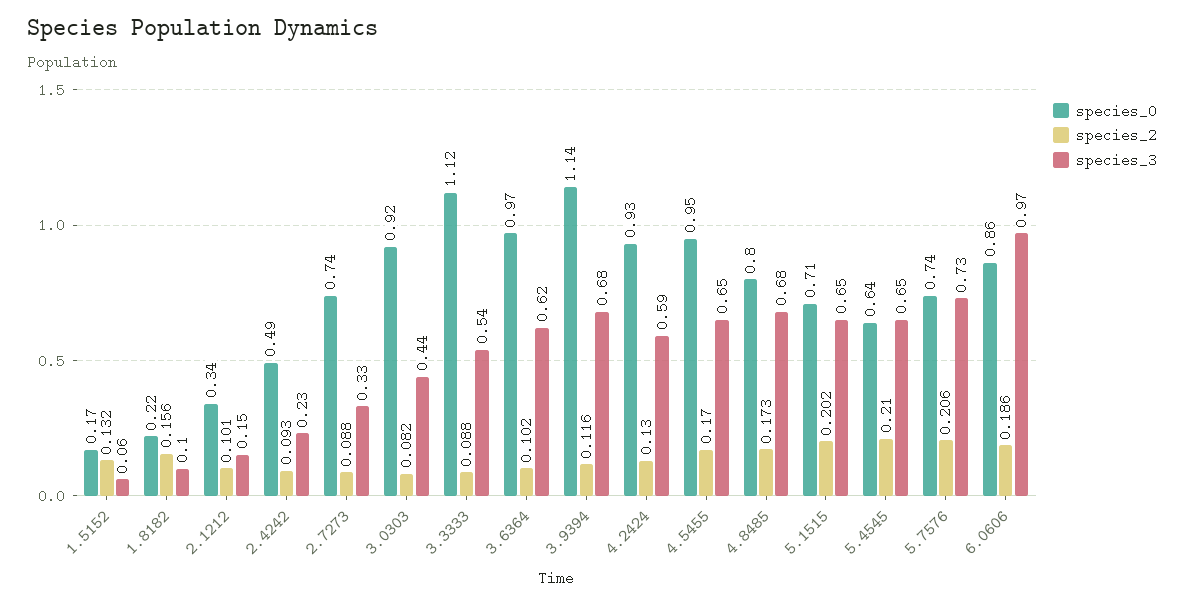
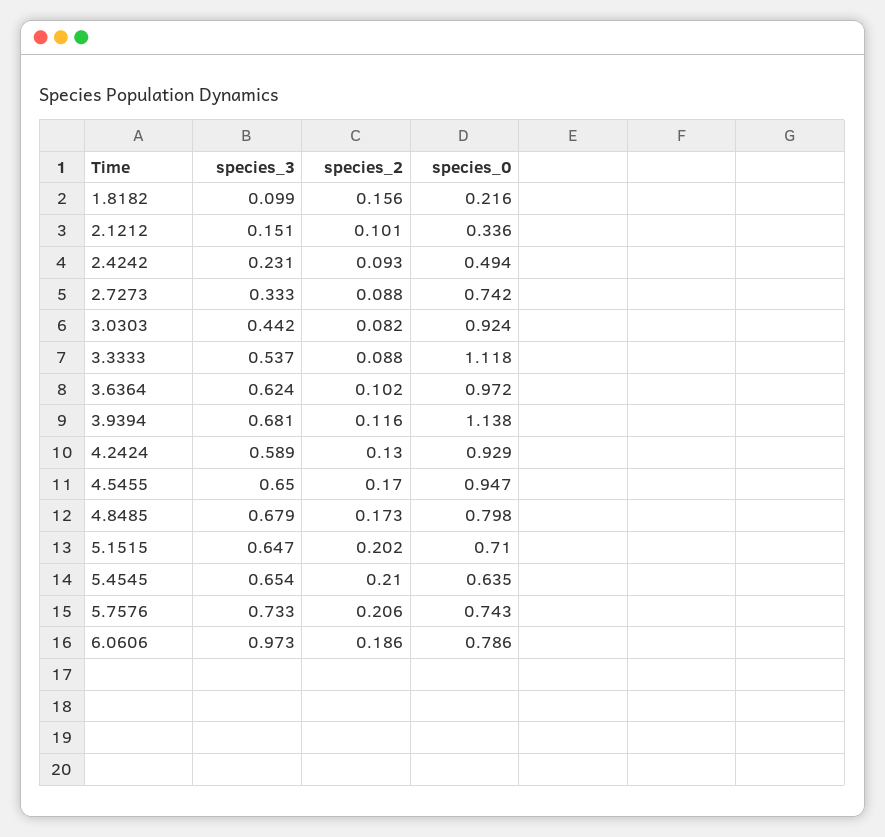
species_0, 1.5152: 0.17 -> none
species_2, 1.5152: 0.132 -> none
species_3, 1.5152: 0.06 -> none
species_0, 6.0606: 0.86 -> 0.786

